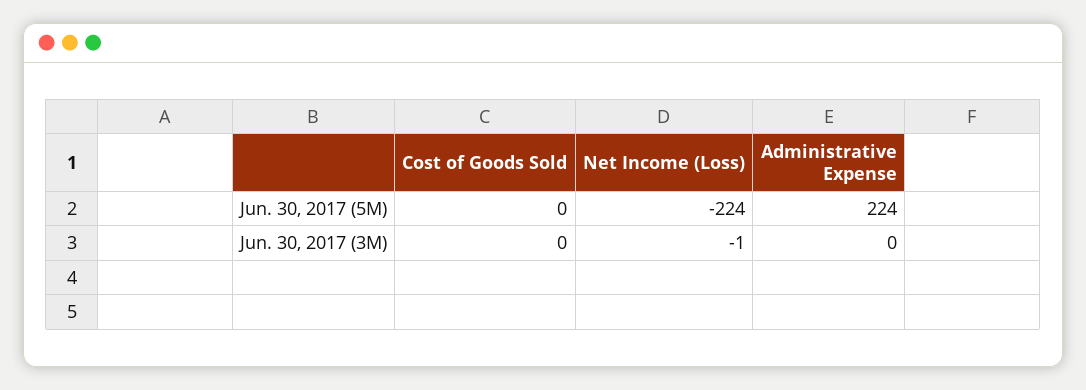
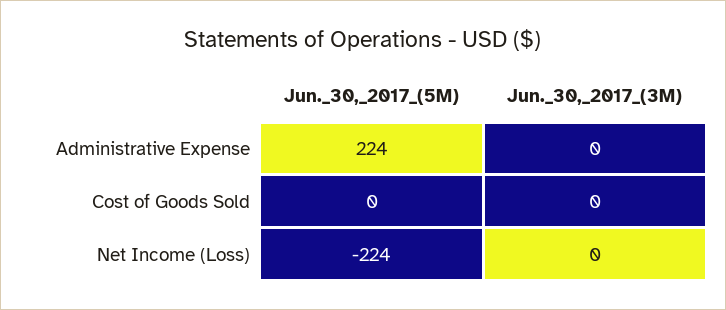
Net Income (Loss), Jun. 30, 2017 (3M): -1 -> 0

